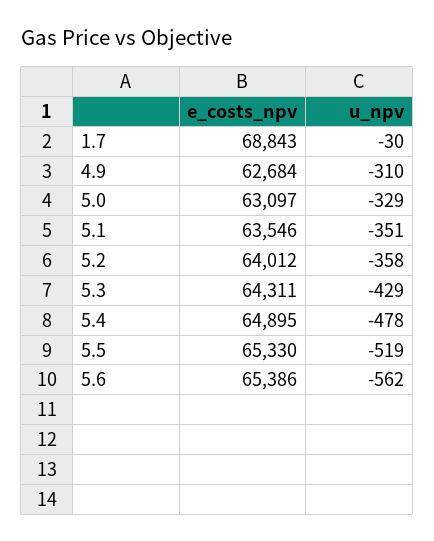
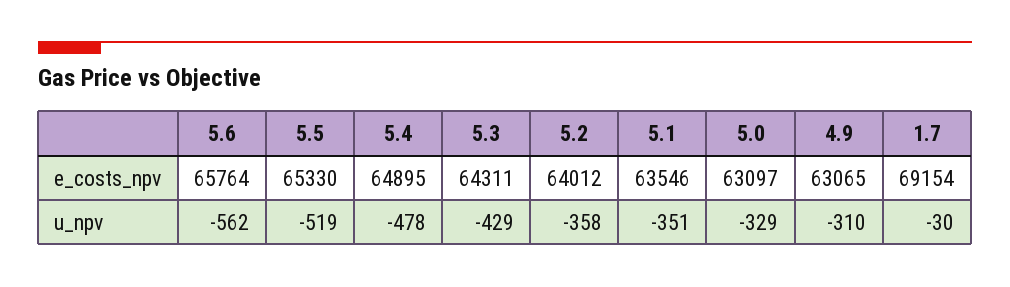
e_costs_npv, 1.7: 68843 -> 69154
e_costs_npv, 4.9: 62684 -> 63065
e_costs_npv, 5.6: 65386 -> 65764

